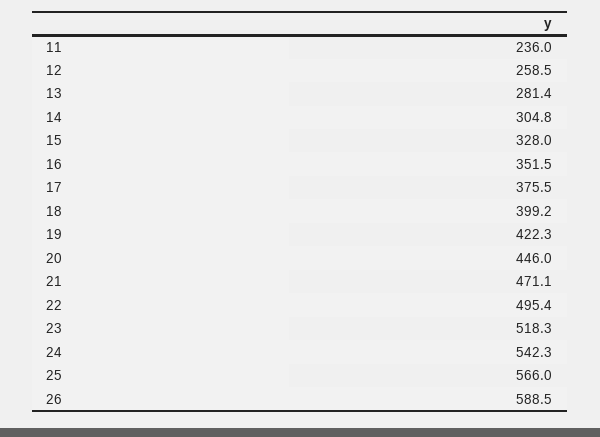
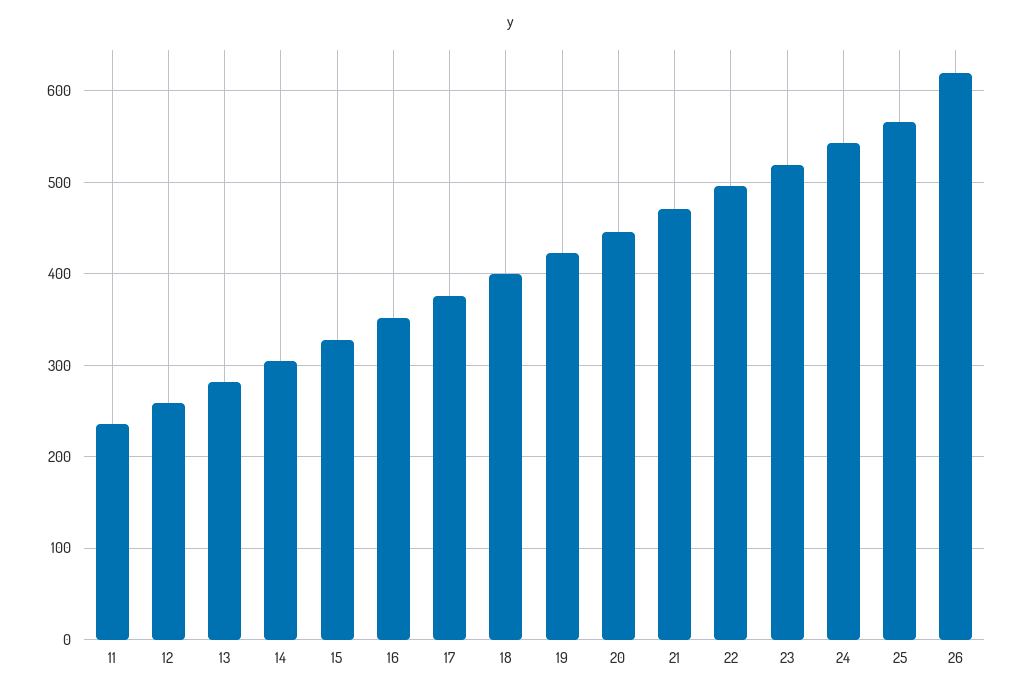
26: 588.5 -> 620

